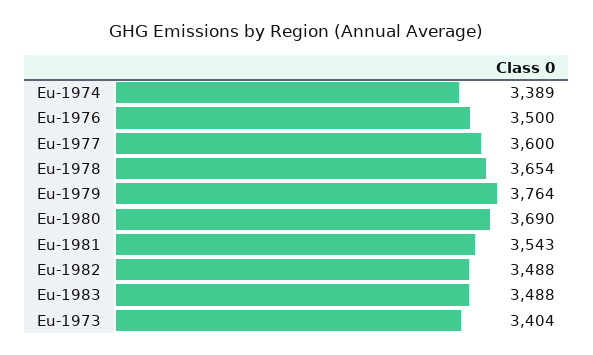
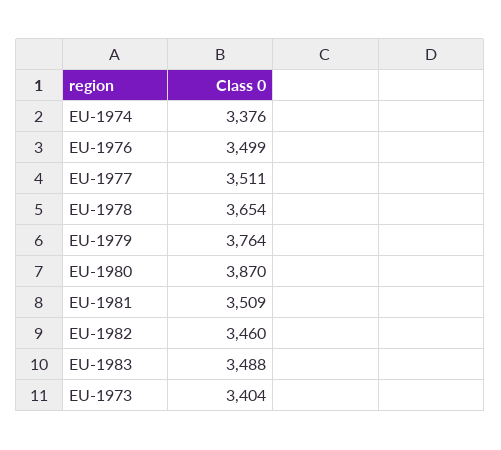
Eu-1974: 3389 -> 3376
Eu-1976: 3500 -> 3499
Eu-1977: 3600 -> 3511
Eu-1980: 3690 -> 3870
Eu-1981: 3543 -> 3509
Eu-1982: 3488 -> 3460

